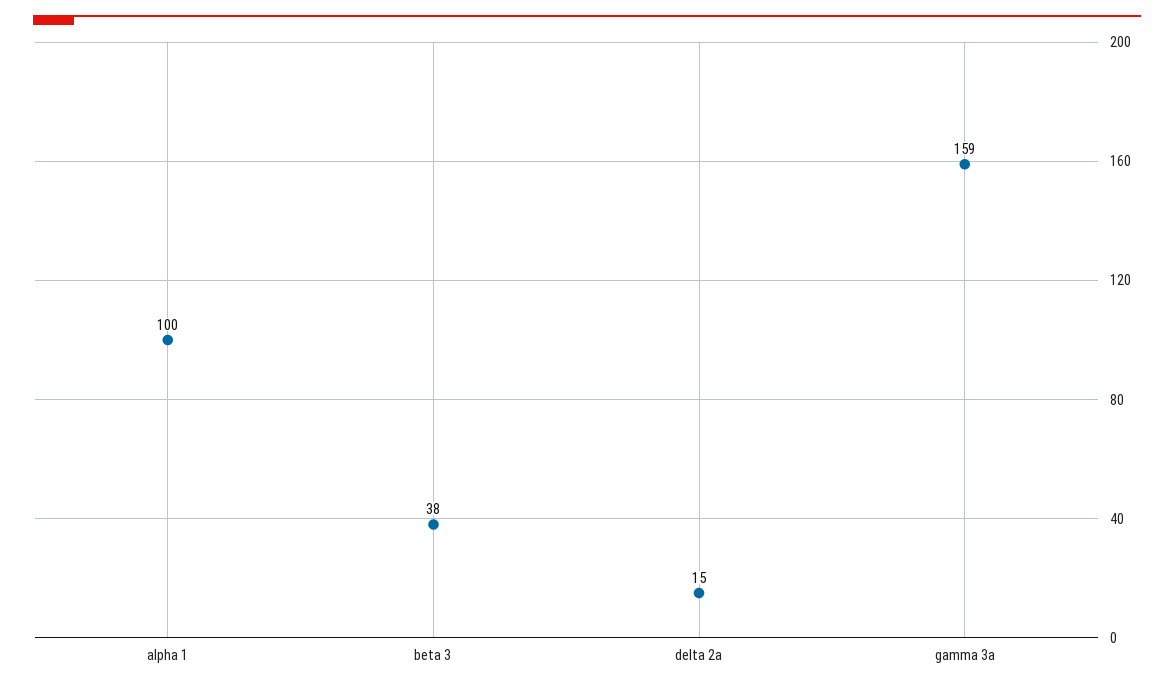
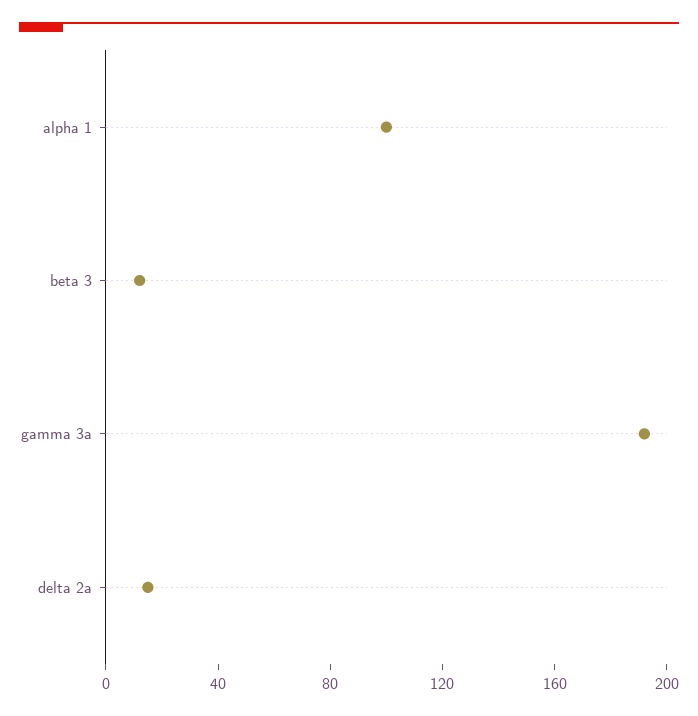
beta 3: 38 -> 10
gamma 3a: 159 -> 190

